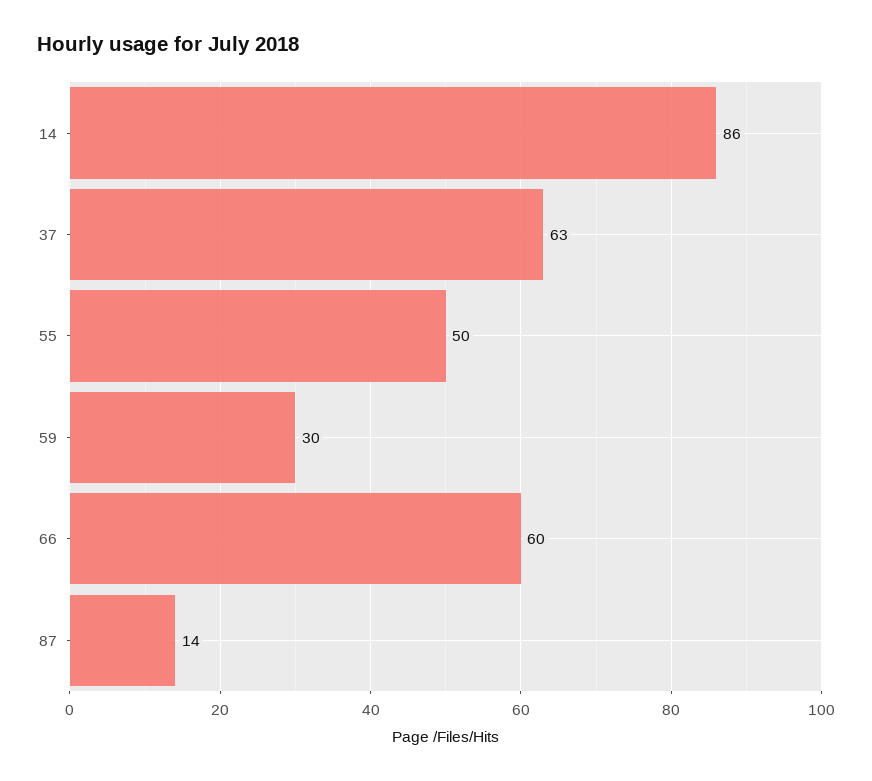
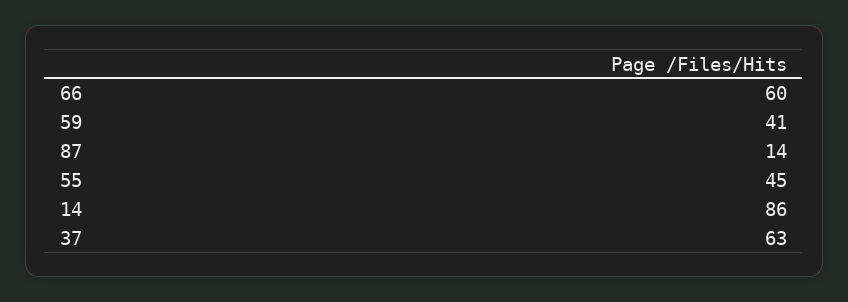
55: 50 -> 45
59: 30 -> 41

